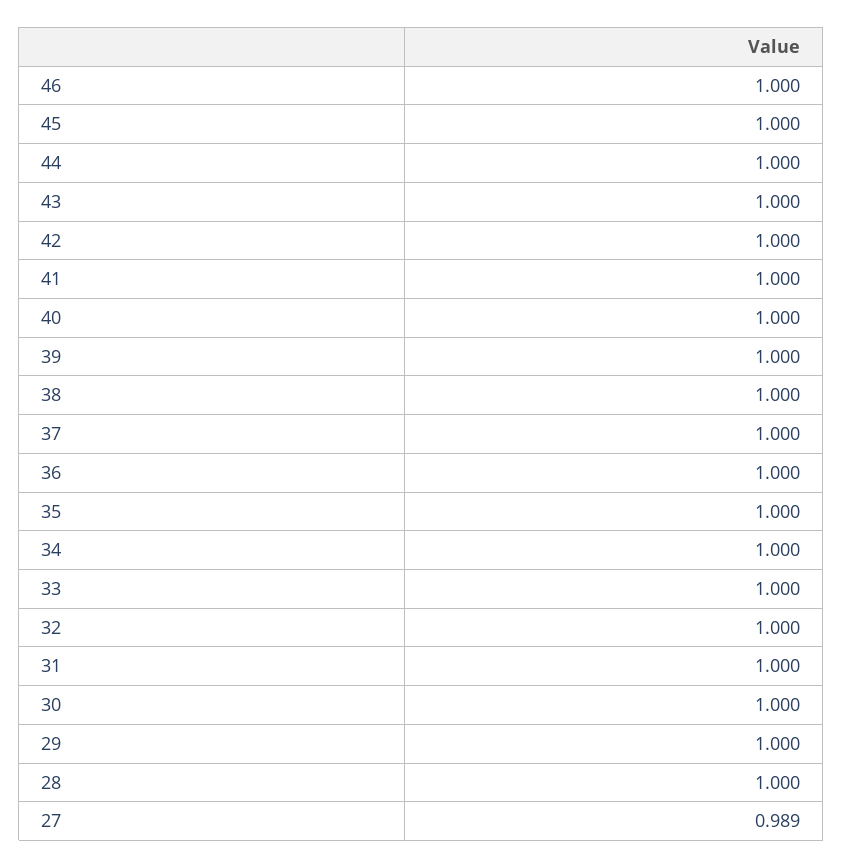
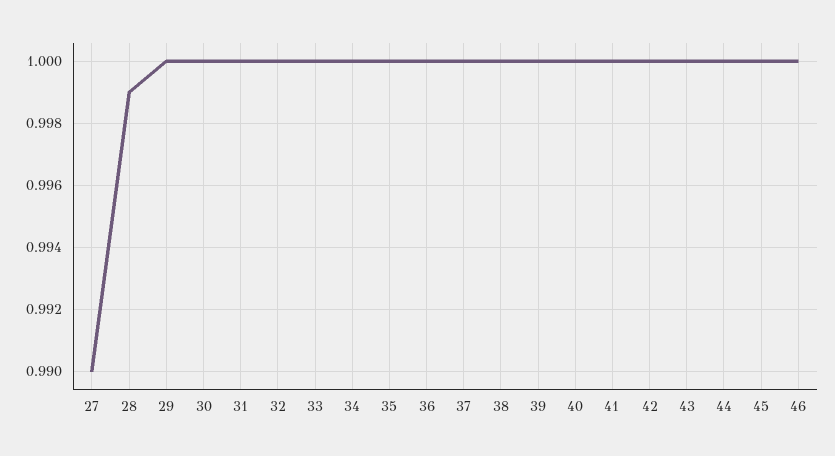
28: 1 -> 0.999
27: 0.989 -> 0.99

